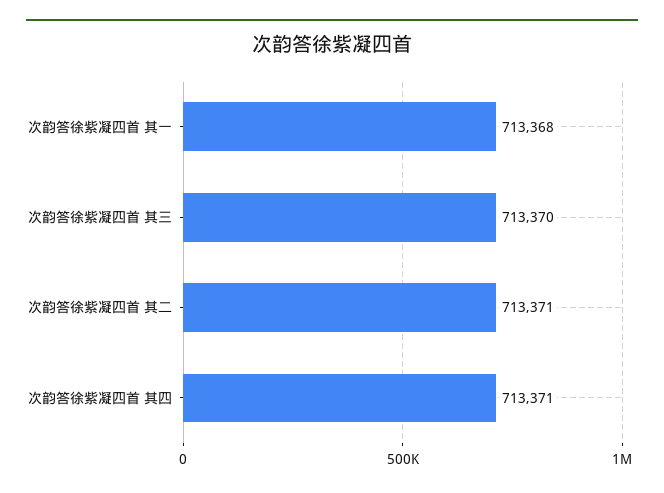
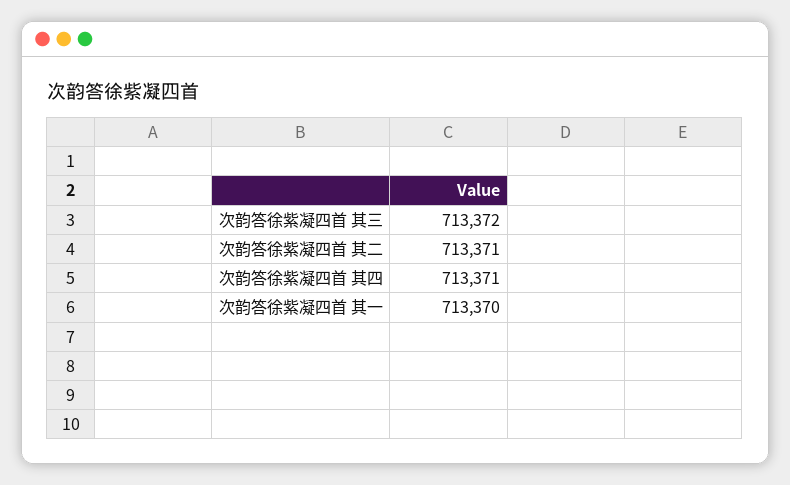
次韵答徐紫凝四首 其一: 713368 -> 713370
次韵答徐紫凝四首 其三: 713370 -> 713372

